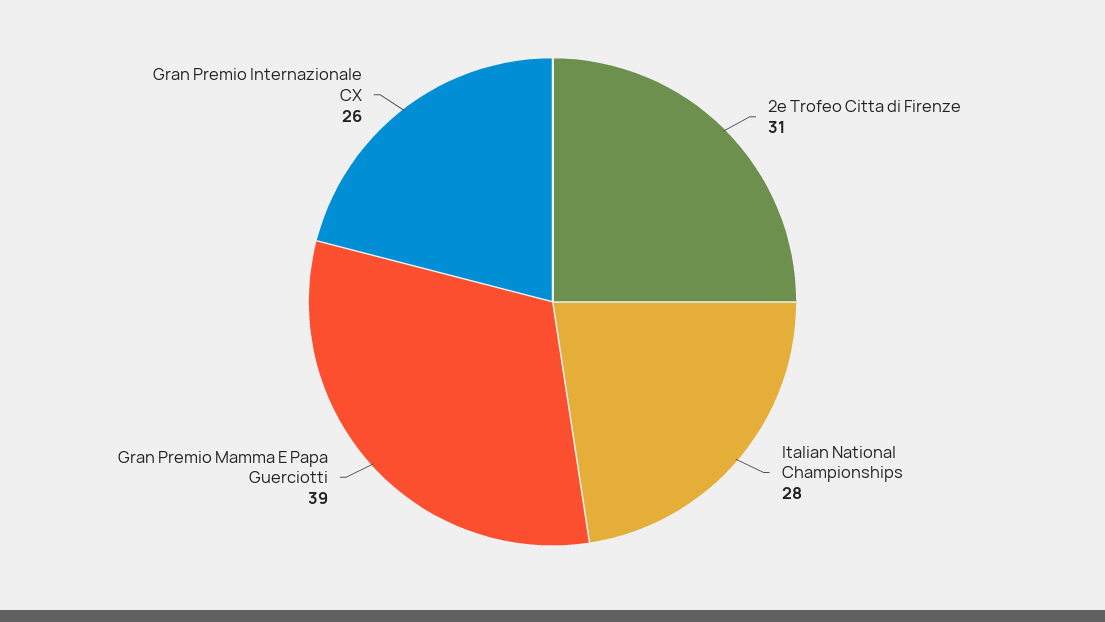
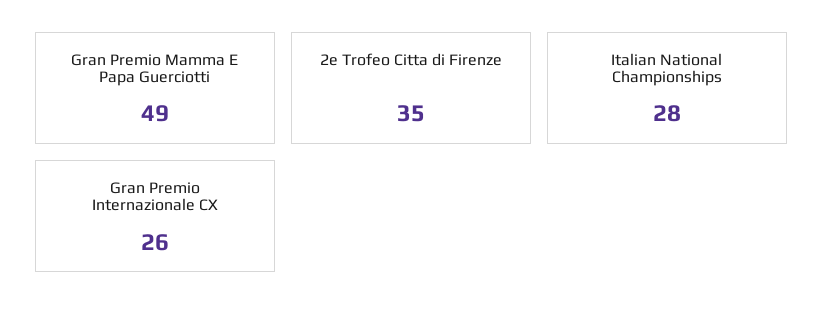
2e Trofeo Citta di Firenze: 31 -> 35
Gran Premio Mamma E Papa Guerciotti: 39 -> 49

